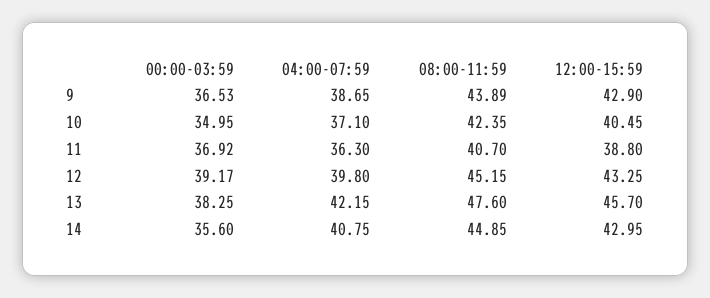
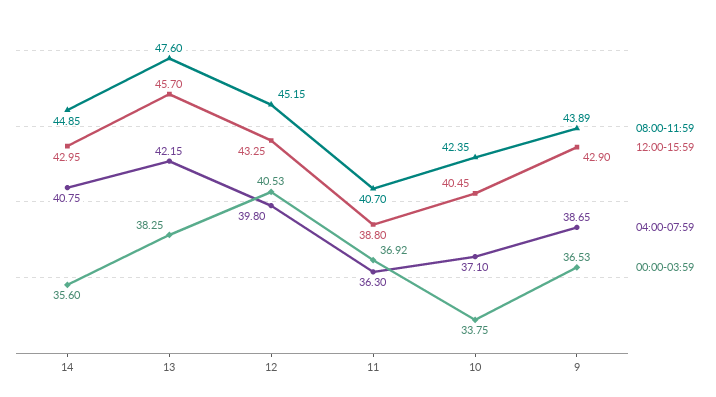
00:00-03:59, 10: 34.95 -> 33.75
00:00-03:59, 12: 39.17 -> 40.53

